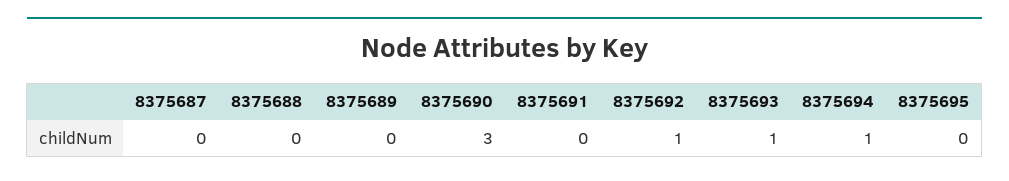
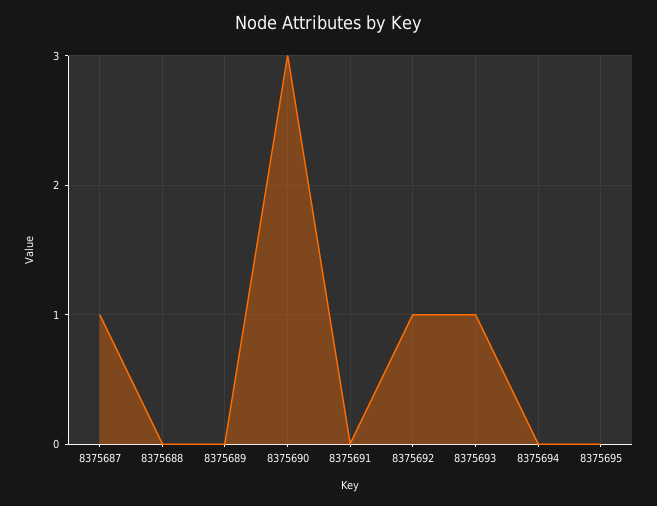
8375687: 0 -> 1
8375694: 1 -> 0

